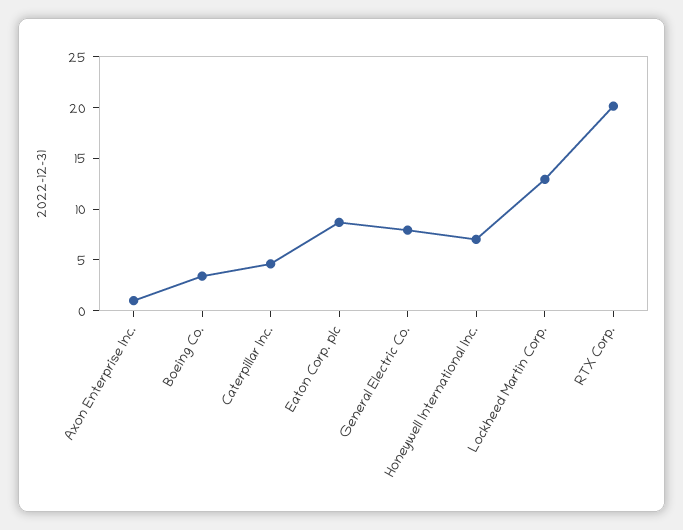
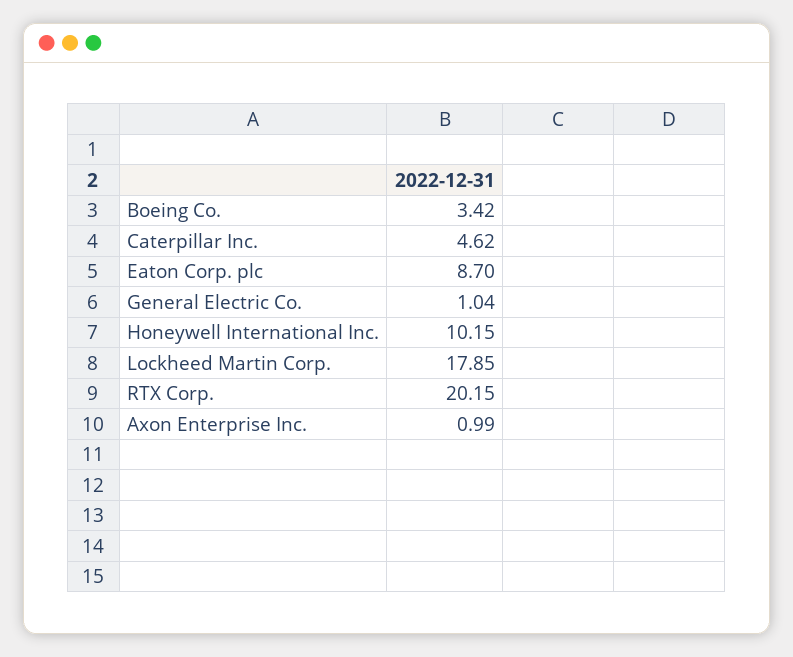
General Electric Co.: 8 -> 1.04
Honeywell International Inc.: 7 -> 10.15
Lockheed Martin Corp.: 13 -> 17.85

